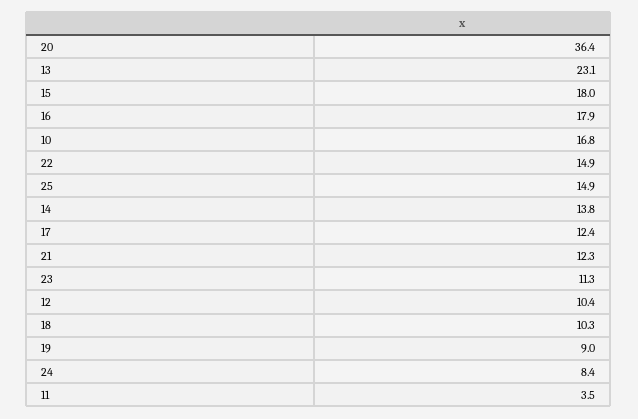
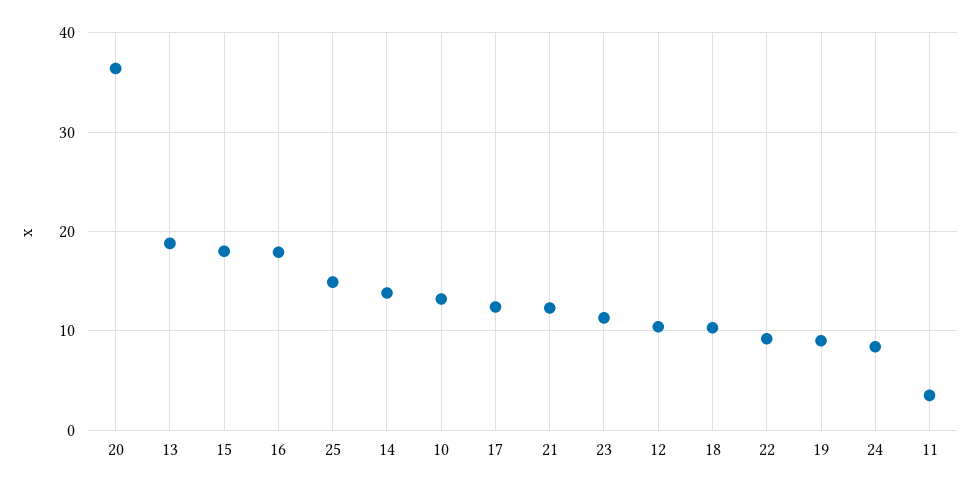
13: 23.1 -> 19
10: 16.8 -> 13
22: 14.9 -> 9

